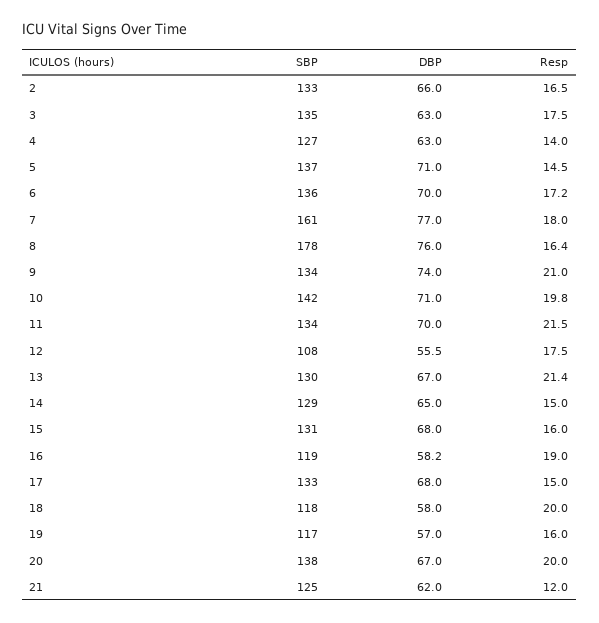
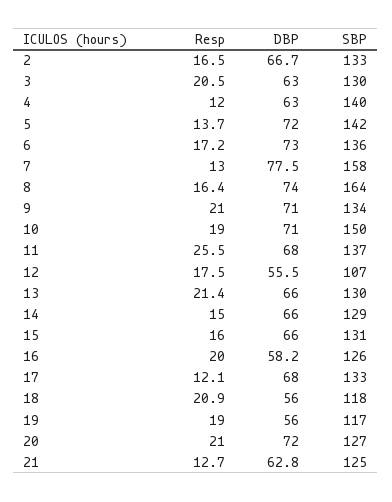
DBP, 2: 66 -> 66.7
SBP, 3: 135 -> 130
Resp, 3: 17.5 -> 20.5
SBP, 4: 127 -> 140
Resp, 4: 14 -> 12
SBP, 5: 137 -> 142
DBP, 5: 71 -> 72
Resp, 5: 14.5 -> 13.7
DBP, 6: 70 -> 73
SBP, 7: 161 -> 158
DBP, 7: 77 -> 77.5
Resp, 7: 18 -> 13
SBP, 8: 178 -> 164
DBP, 8: 76 -> 74
DBP, 9: 74 -> 71
SBP, 10: 142 -> 150
Resp, 10: 19.8 -> 19
SBP, 11: 134 -> 137
DBP, 11: 70 -> 68
Resp, 11: 21.5 -> 25.5
SBP, 12: 108 -> 107
DBP, 13: 67 -> 66
DBP, 14: 65 -> 66
DBP, 15: 68 -> 66
SBP, 16: 119 -> 126
Resp, 16: 19 -> 20
Resp, 17: 15 -> 12.1
DBP, 18: 58 -> 56
Resp, 18: 20 -> 20.9
DBP, 19: 57 -> 56
Resp, 19: 16 -> 19
SBP, 20: 138 -> 127
DBP, 20: 67 -> 72
Resp, 20: 20 -> 21
DBP, 21: 62 -> 62.8
Resp, 21: 12 -> 12.7

